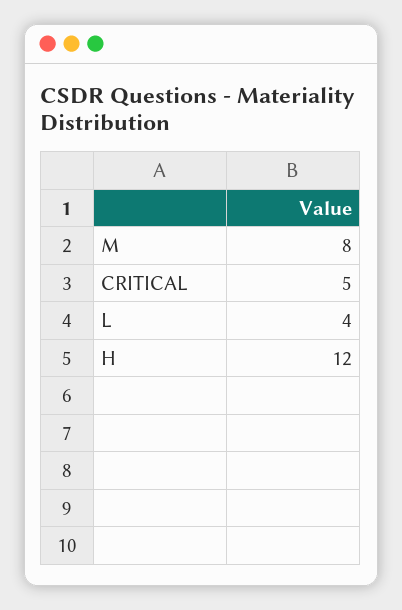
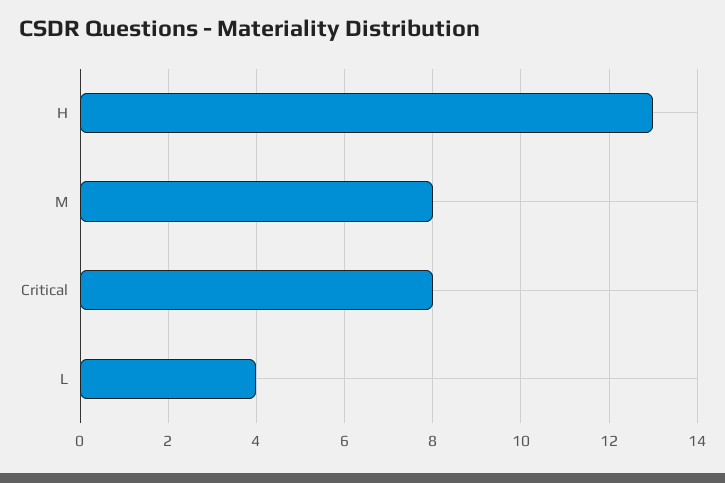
CRITICAL: 5 -> 8
H: 12 -> 13

